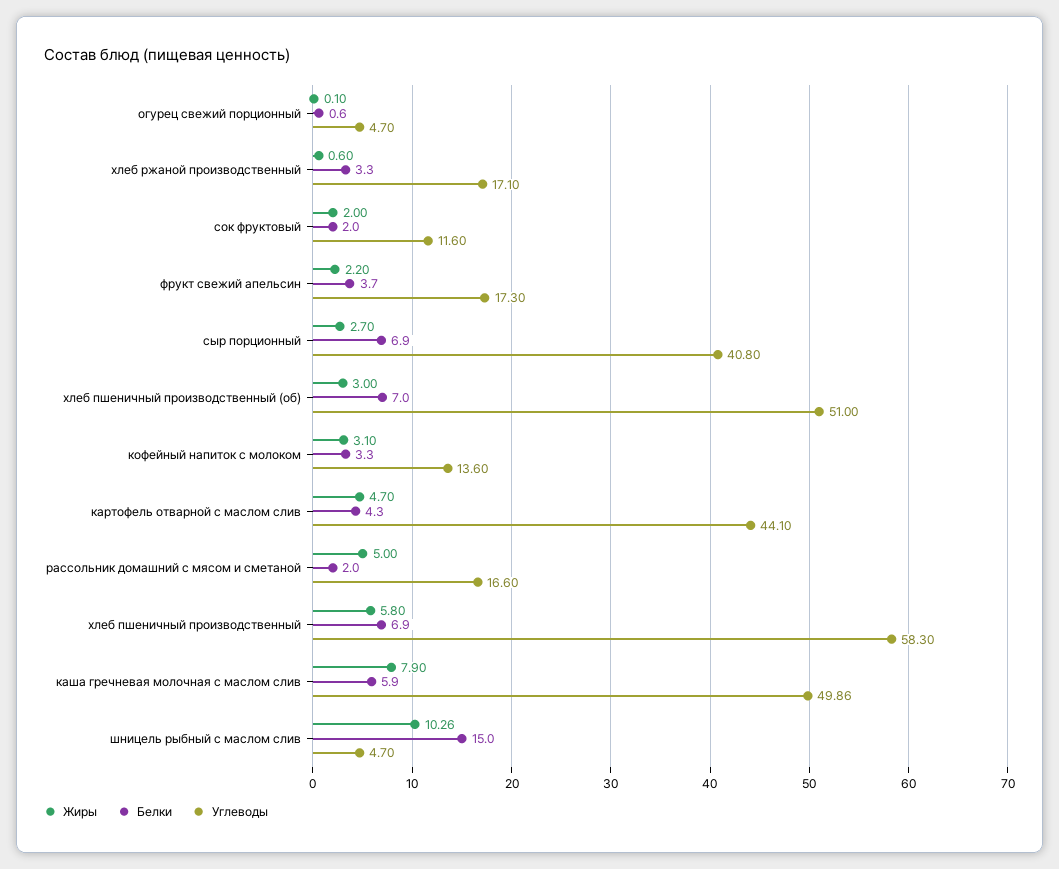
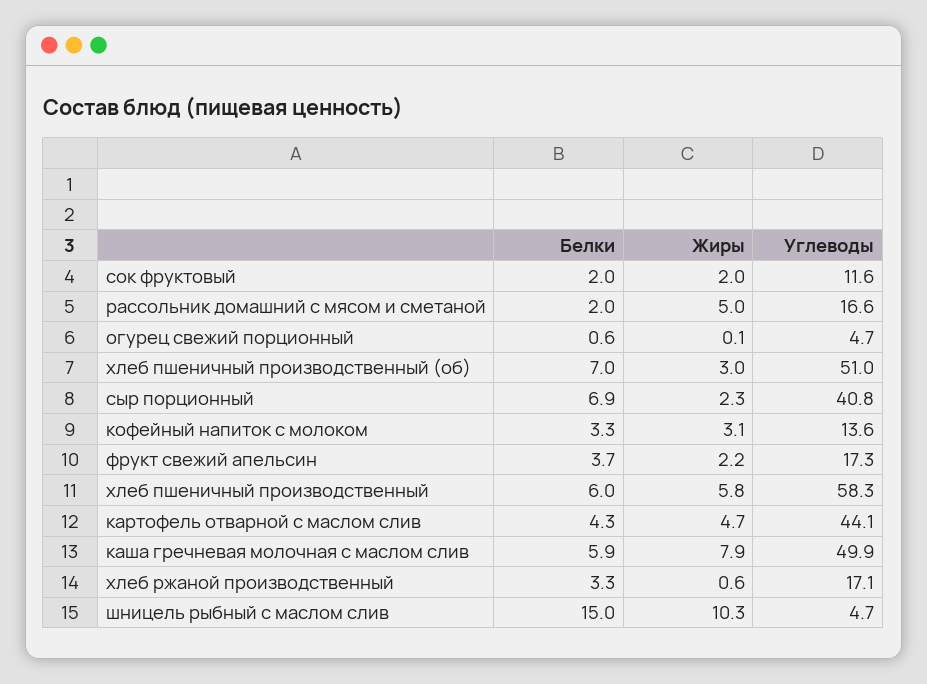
Жиры, сыр порционный: 2.7 -> 2.3
Белки, хлеб пшеничный производственный: 6.9 -> 6

